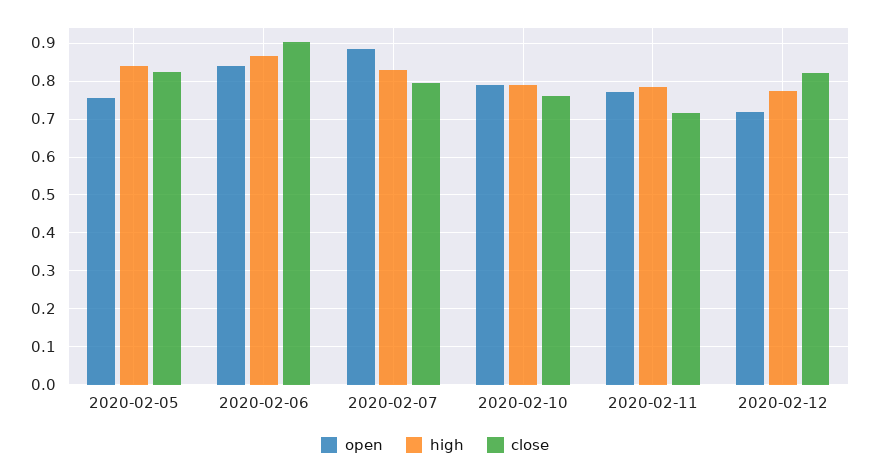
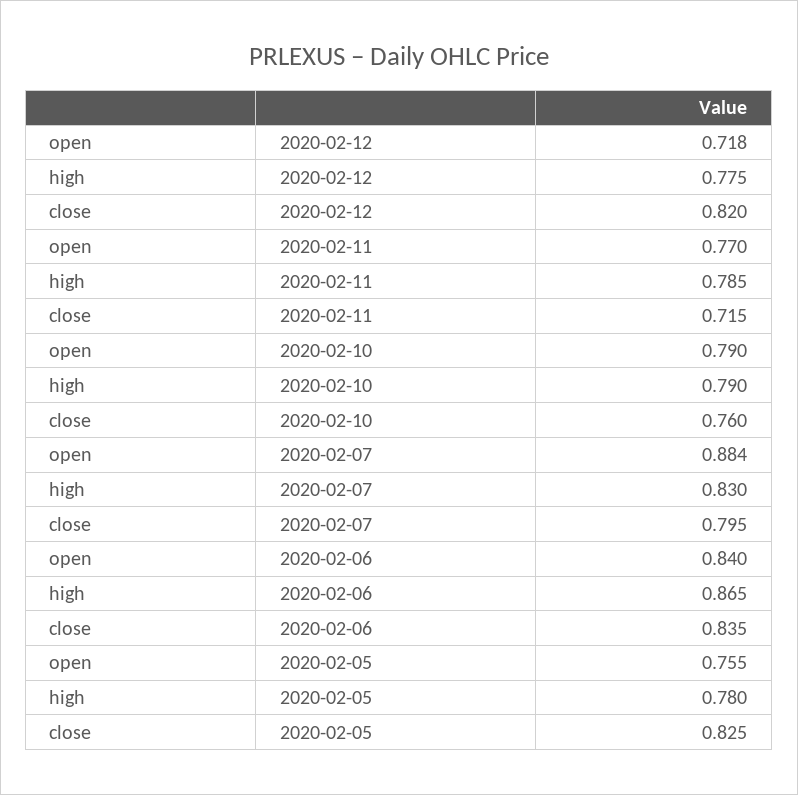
high, 2020-02-05: 0.84 -> 0.78
close, 2020-02-06: 0.9 -> 0.835

